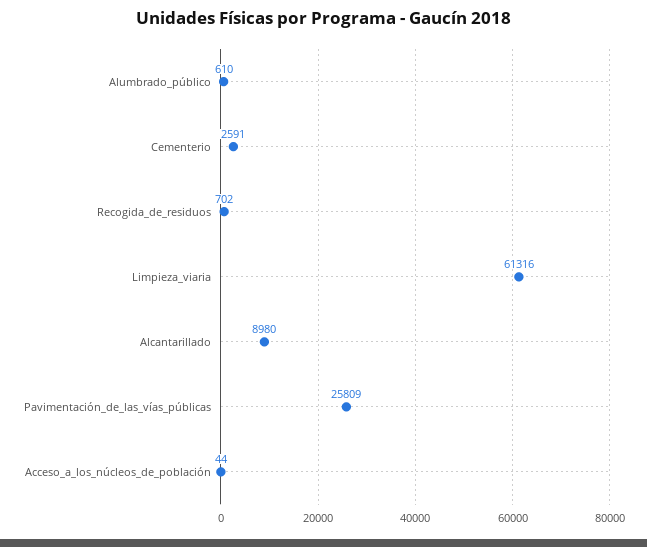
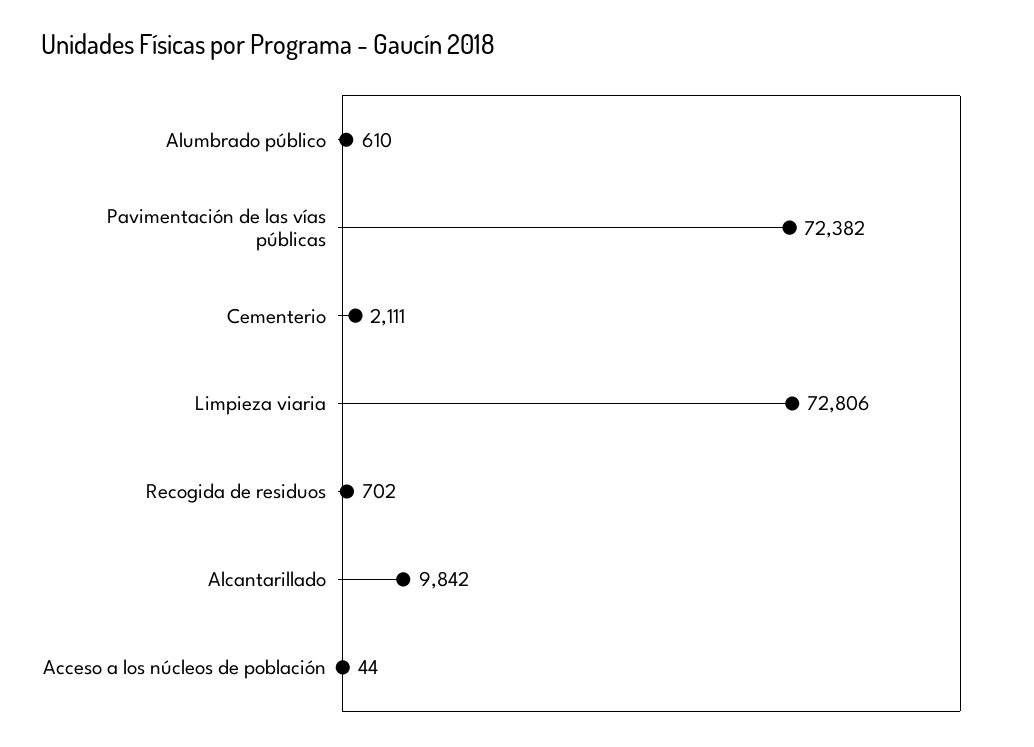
Cementerio: 2591 -> 2111
Limpieza_viaria: 61316 -> 72806
Alcantarillado: 8980 -> 9842
Pavimentación_de_las_vías_públicas: 25809 -> 72382

